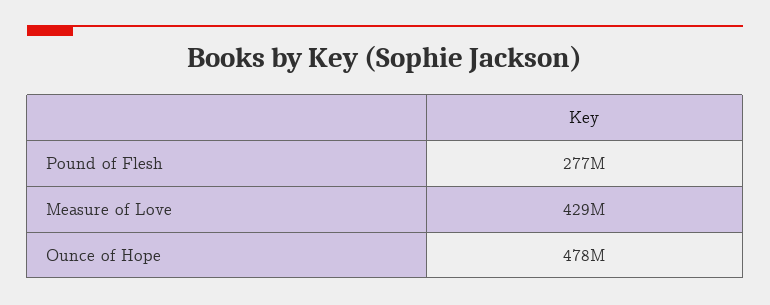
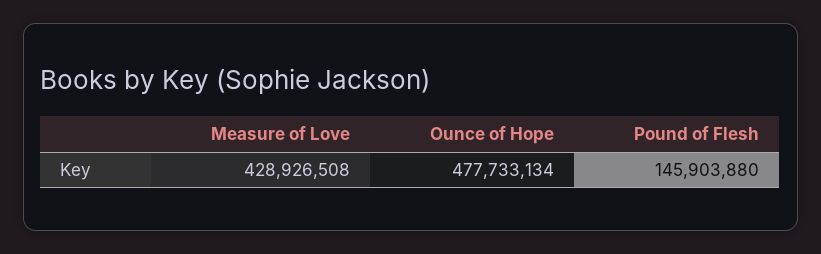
Pound of Flesh: 277000000 -> 145903880

